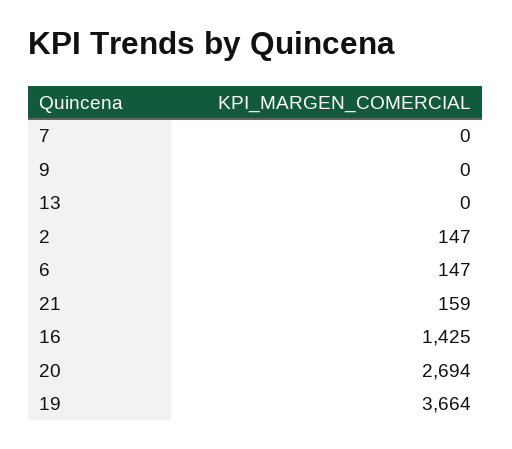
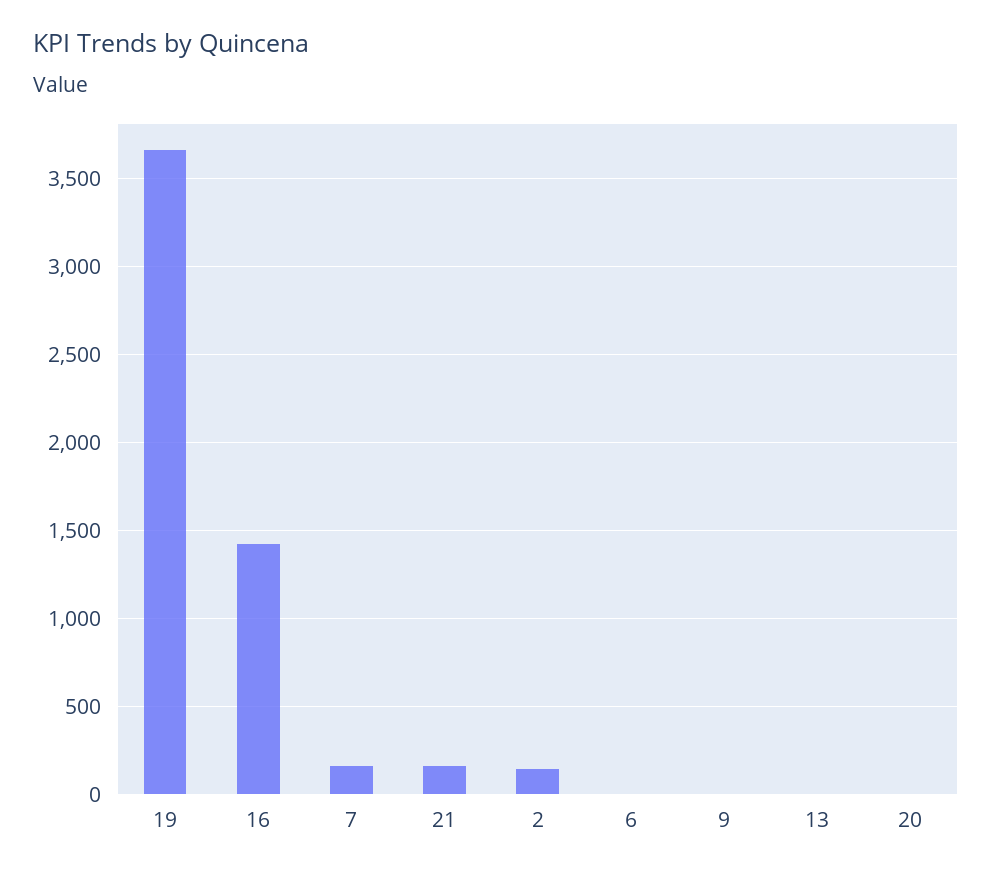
7: 0 -> 150
6: 147 -> 0
20: 2694 -> 0

